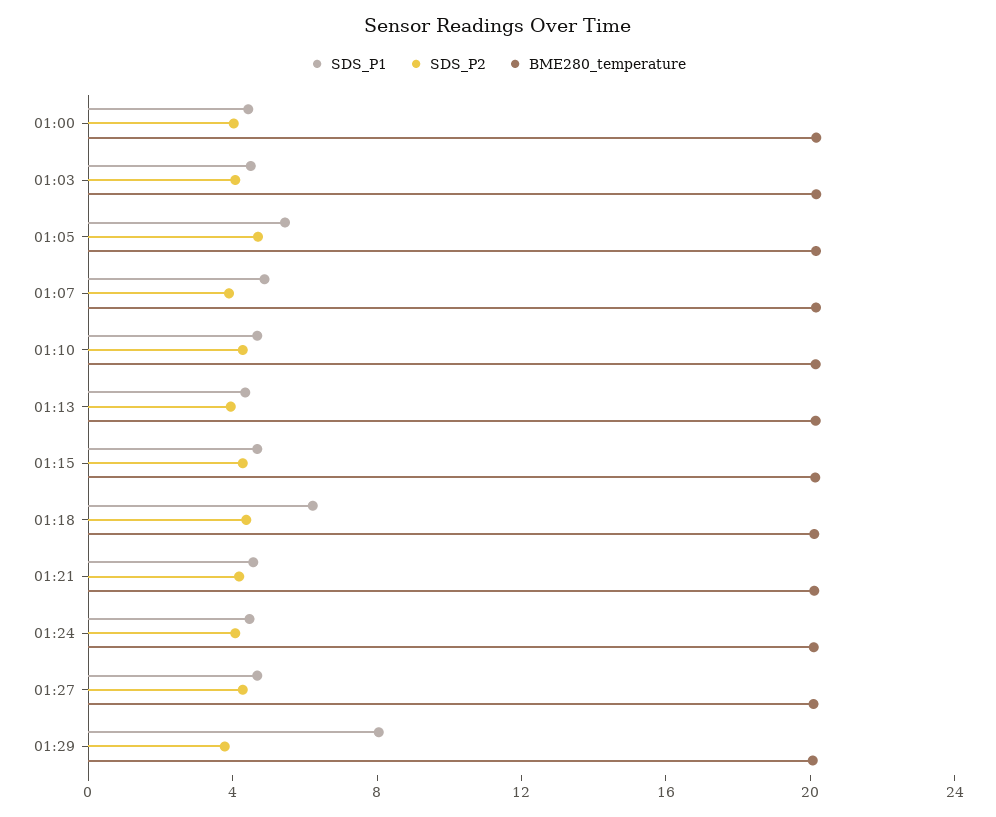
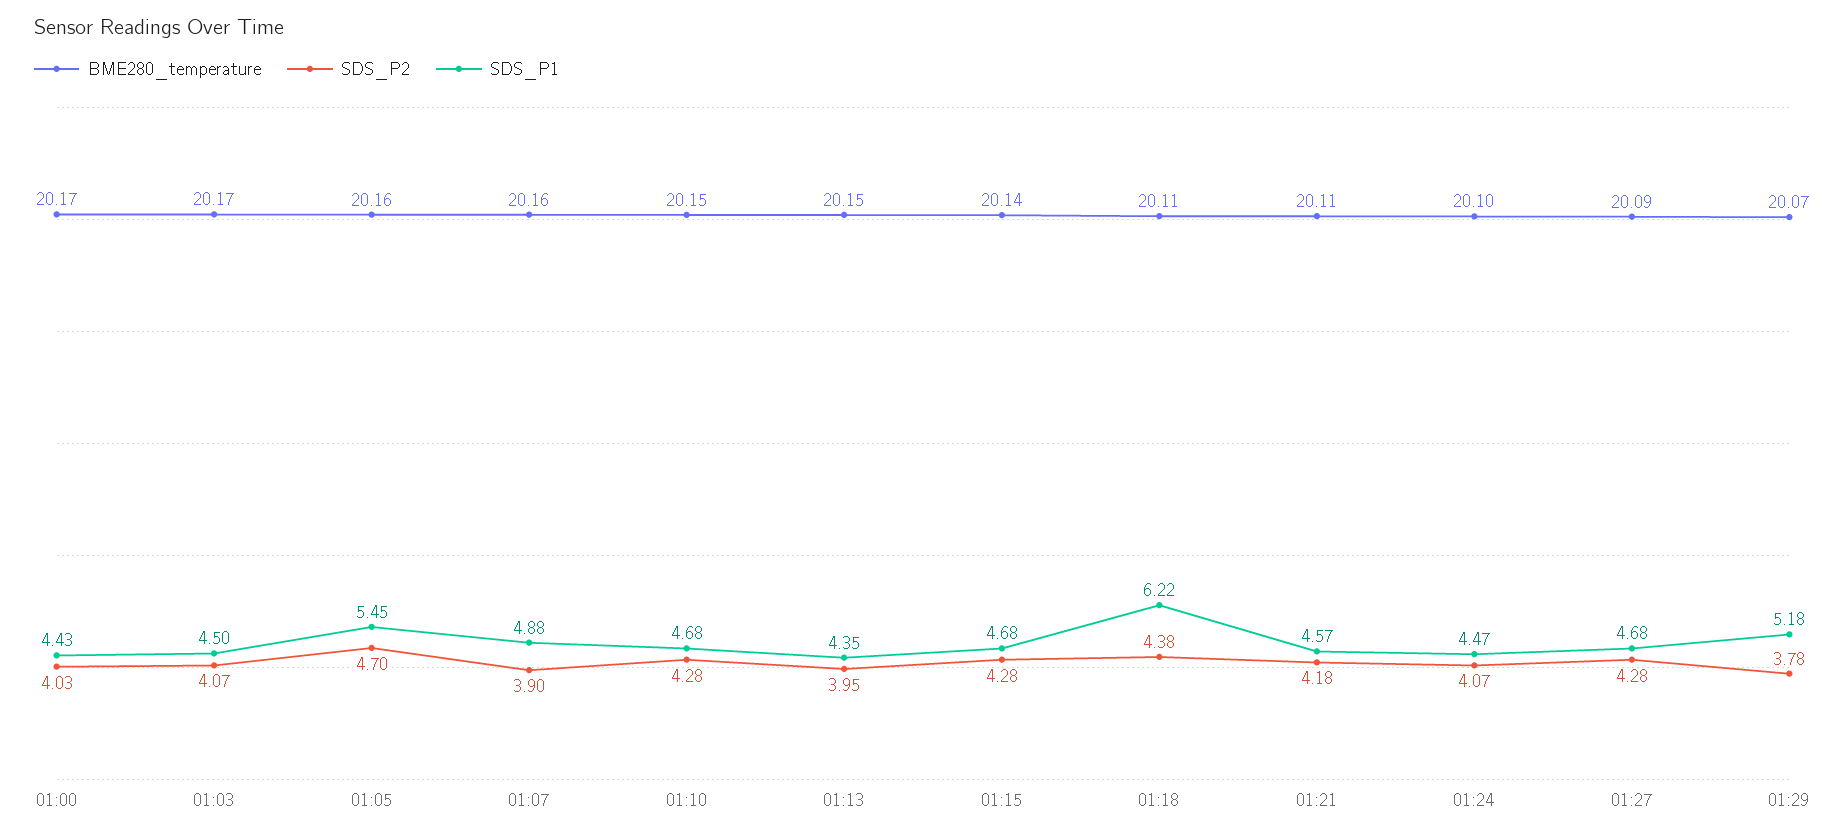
SDS_P1, 01:29: 8 -> 5.18

